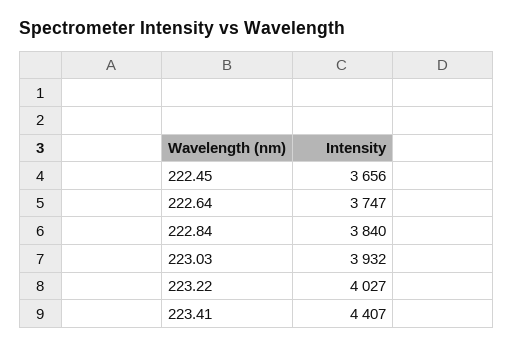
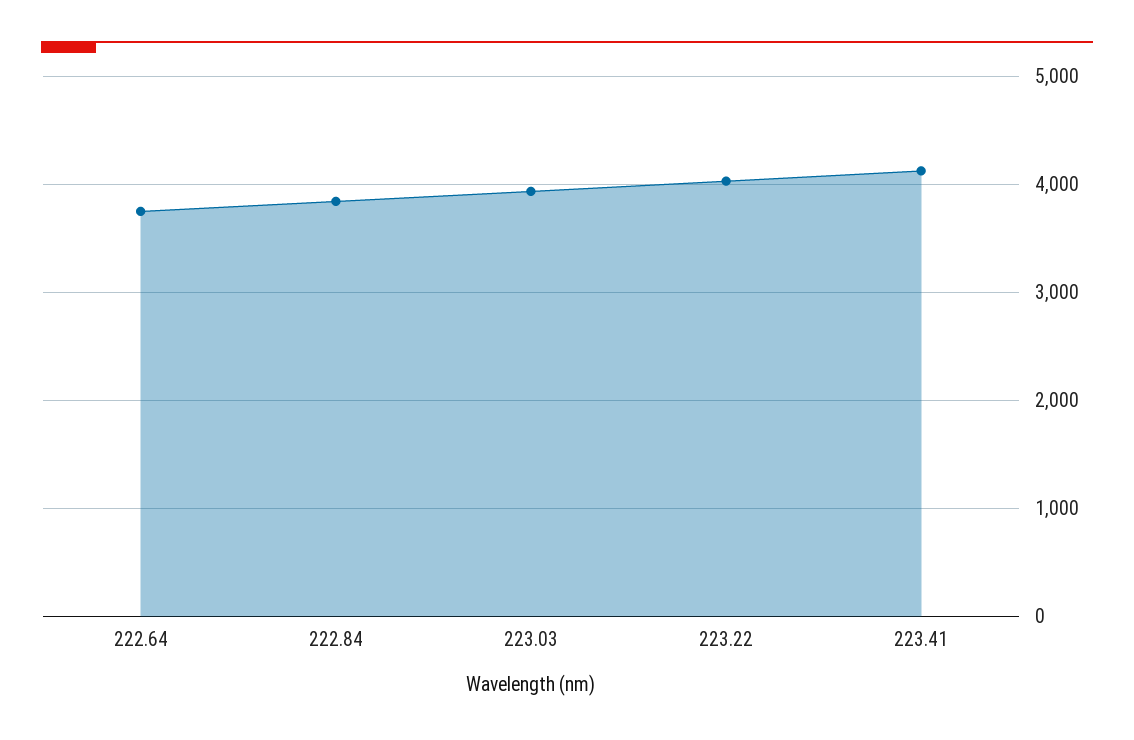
222.45: 3656 -> none
223.41: 4407 -> 4100

